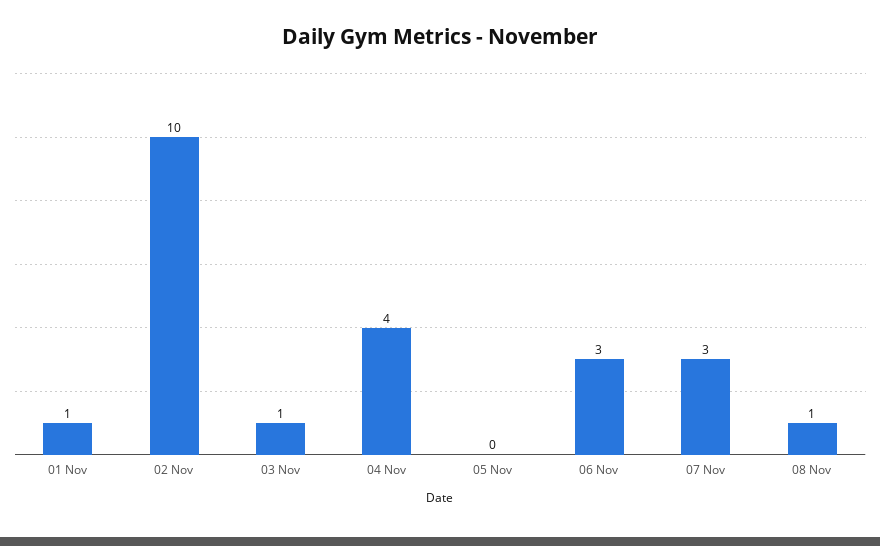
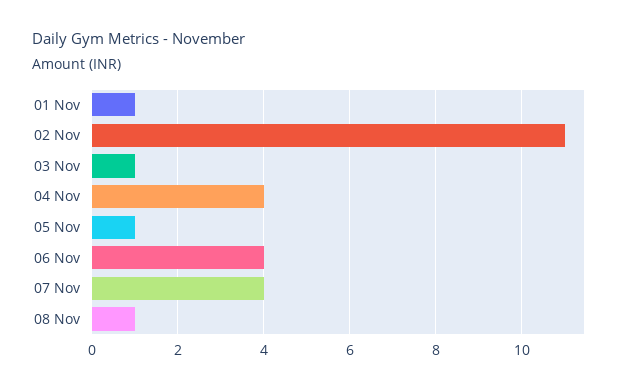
02 Nov: 10 -> 11
05 Nov: 0 -> 1
06 Nov: 3 -> 4
07 Nov: 3 -> 4

